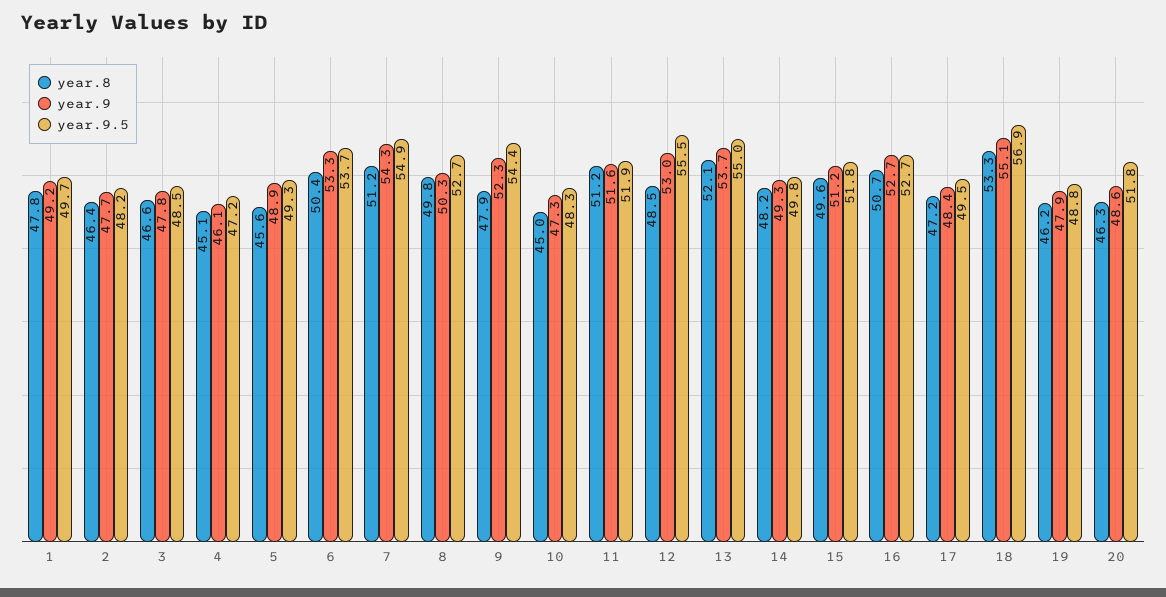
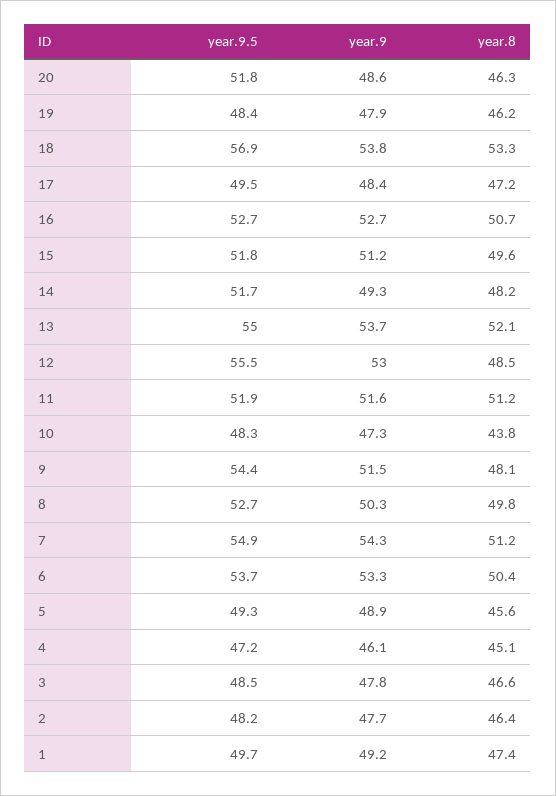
year.8, 1: 47.8 -> 47.4
year.8, 9: 47.9 -> 48.1
year.9, 9: 52.3 -> 51.5
year.8, 10: 45 -> 43.8
year.9.5, 14: 49.8 -> 51.7
year.9, 18: 55.1 -> 53.8
year.9.5, 19: 48.8 -> 48.4

